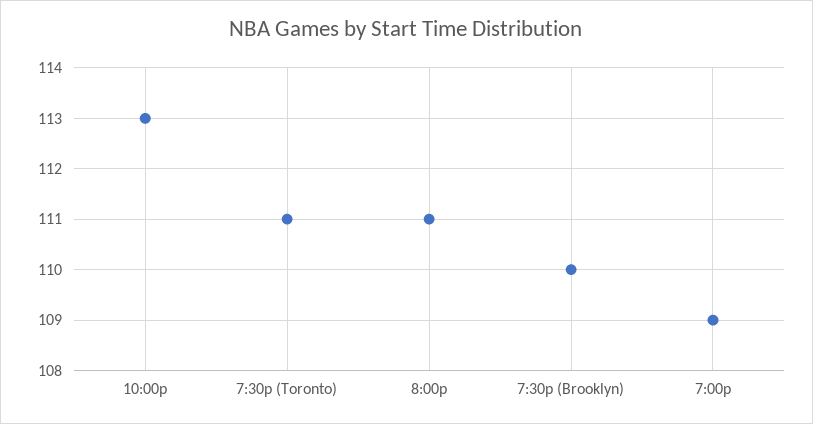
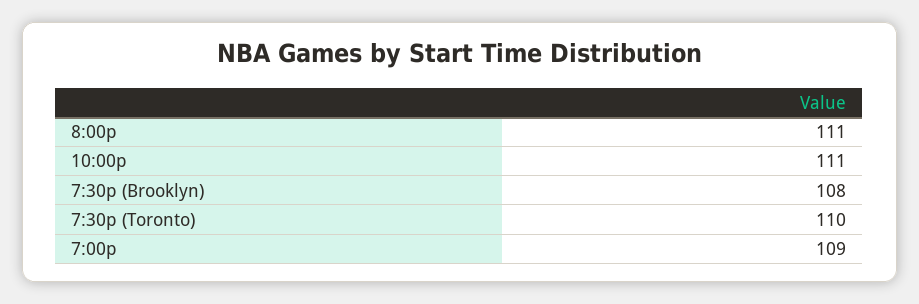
10:00p: 113 -> 111
7:30p (Toronto): 111 -> 110
7:30p (Brooklyn): 110 -> 108

